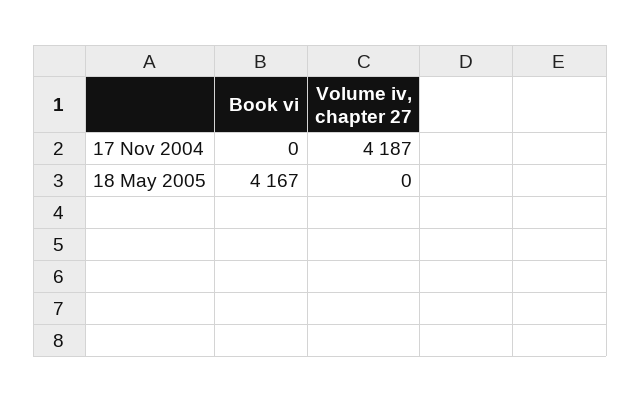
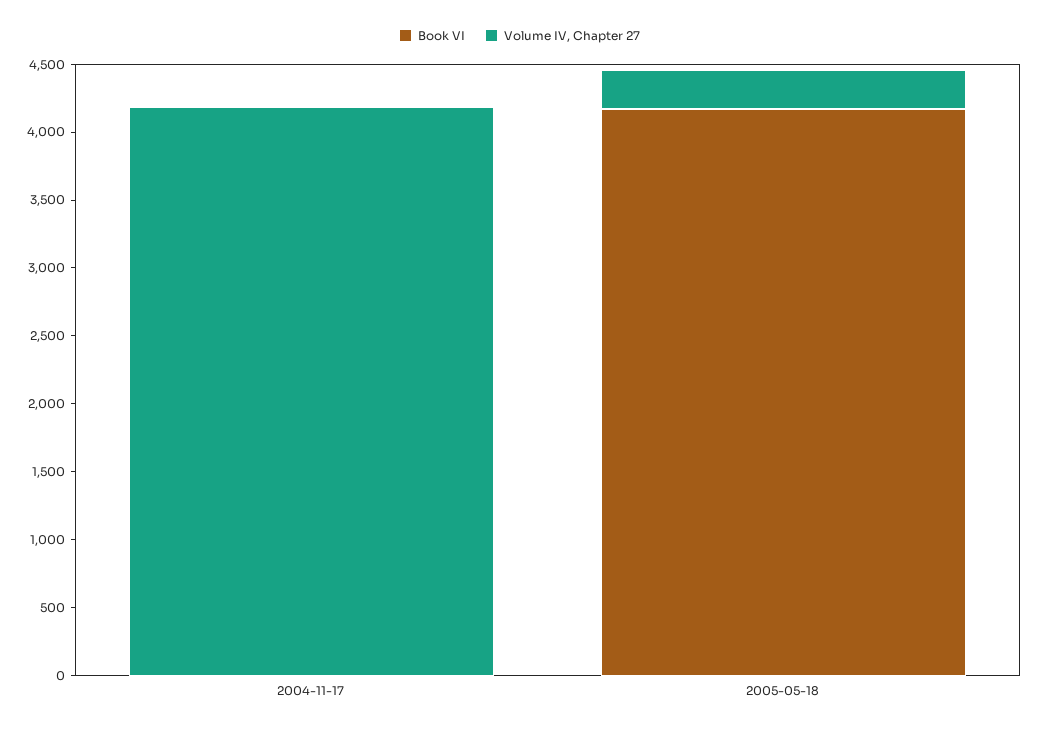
Volume iv, chapter 27, 18 May 2005: 0 -> 300

